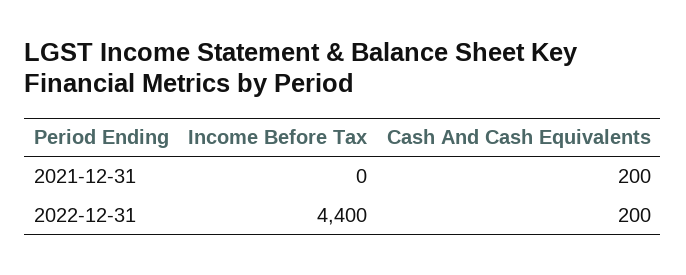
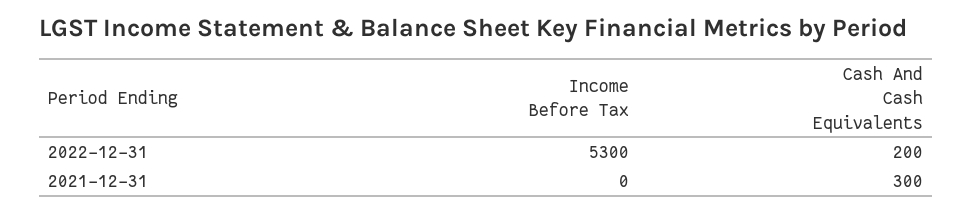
Cash And Cash Equivalents, 2021-12-31: 200 -> 300
Income Before Tax, 2022-12-31: 4400 -> 5300

